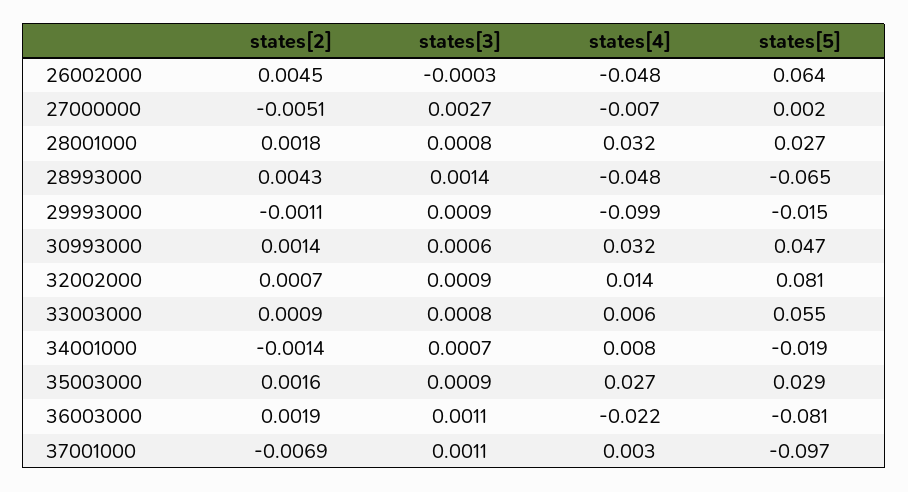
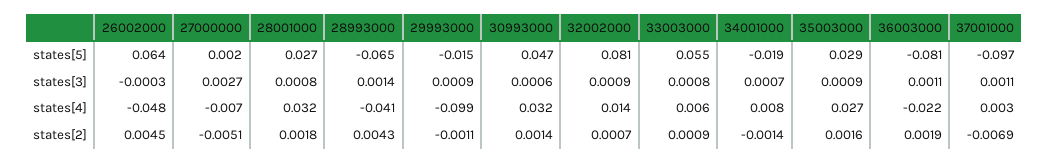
states[4], 28993000: -0.048 -> -0.041

